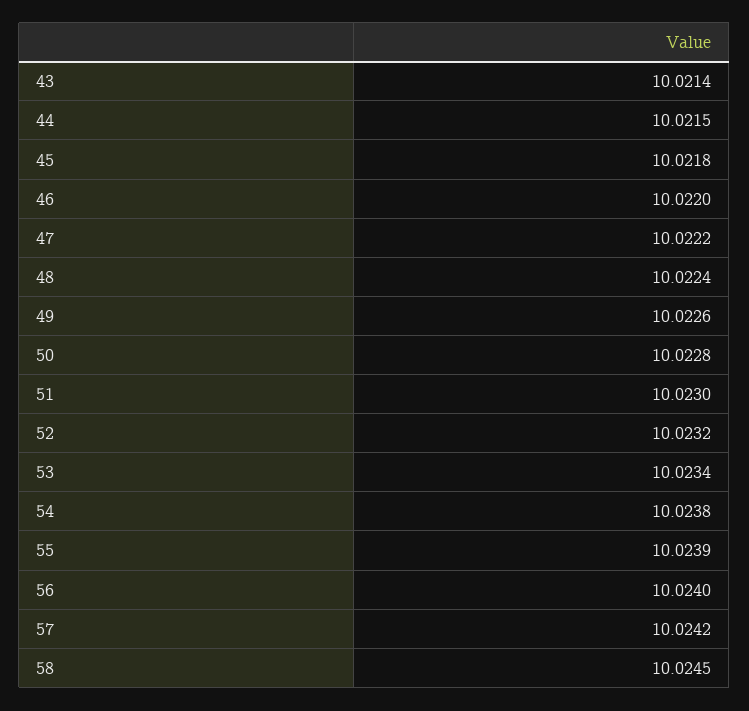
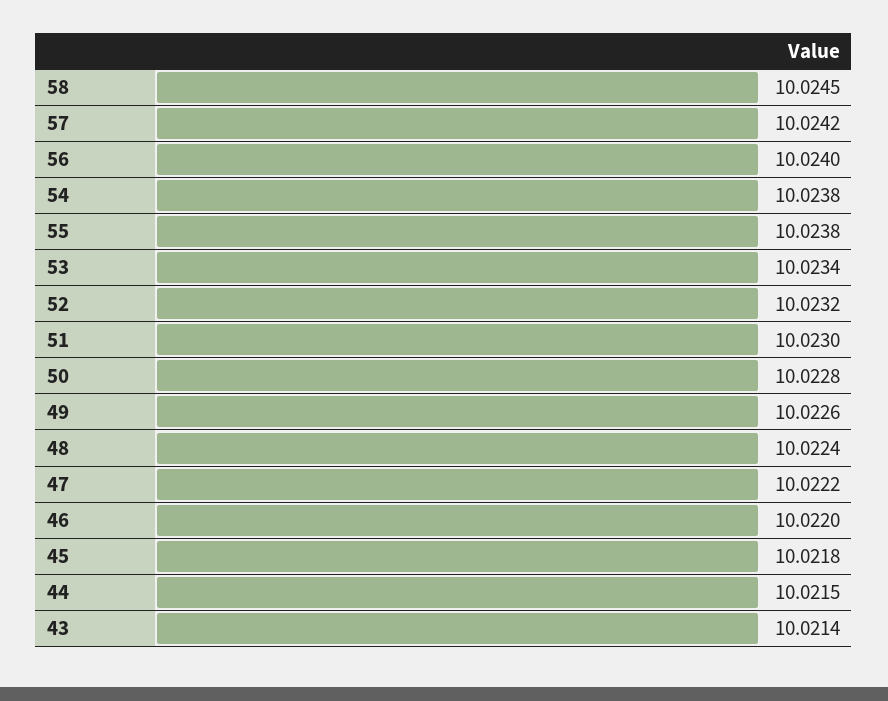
55: 10.0239 -> 10.0238

